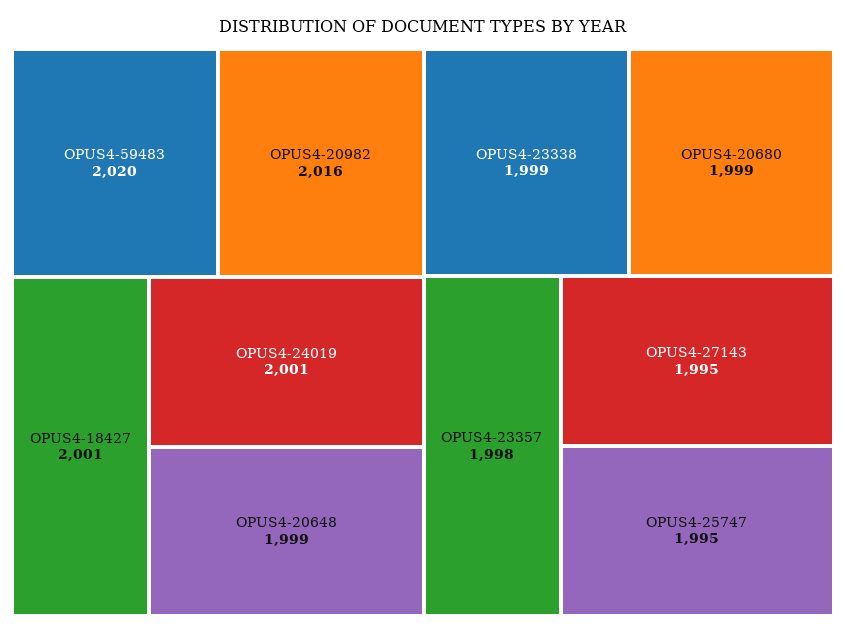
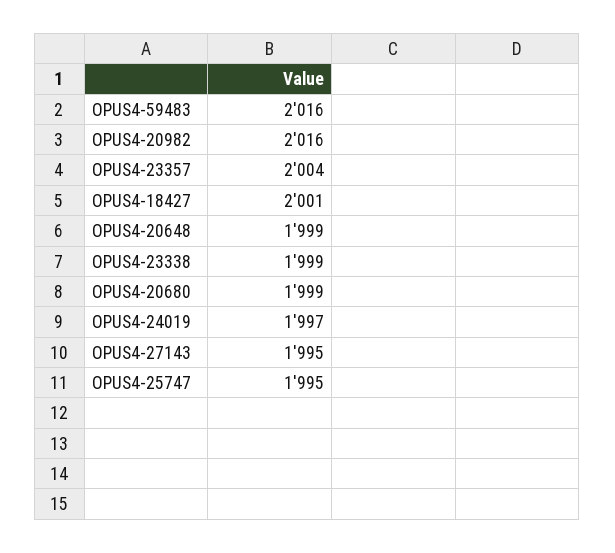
OPUS4-59483: 2020 -> 2016
OPUS4-24019: 2001 -> 1997
OPUS4-23357: 1998 -> 2004

